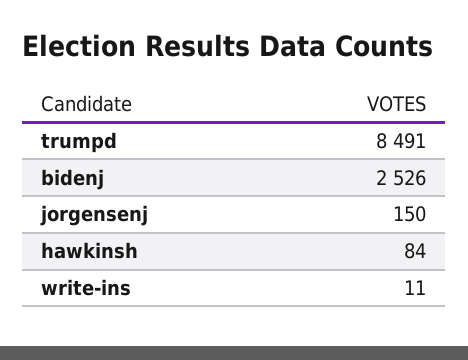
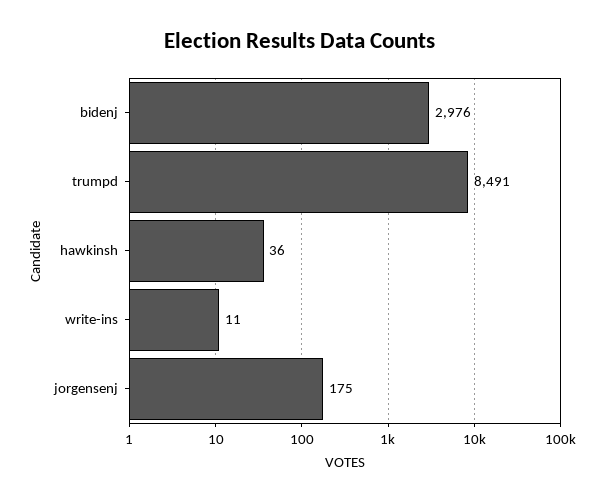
bidenj: 2526 -> 2976
jorgensenj: 150 -> 175
hawkinsh: 84 -> 36

